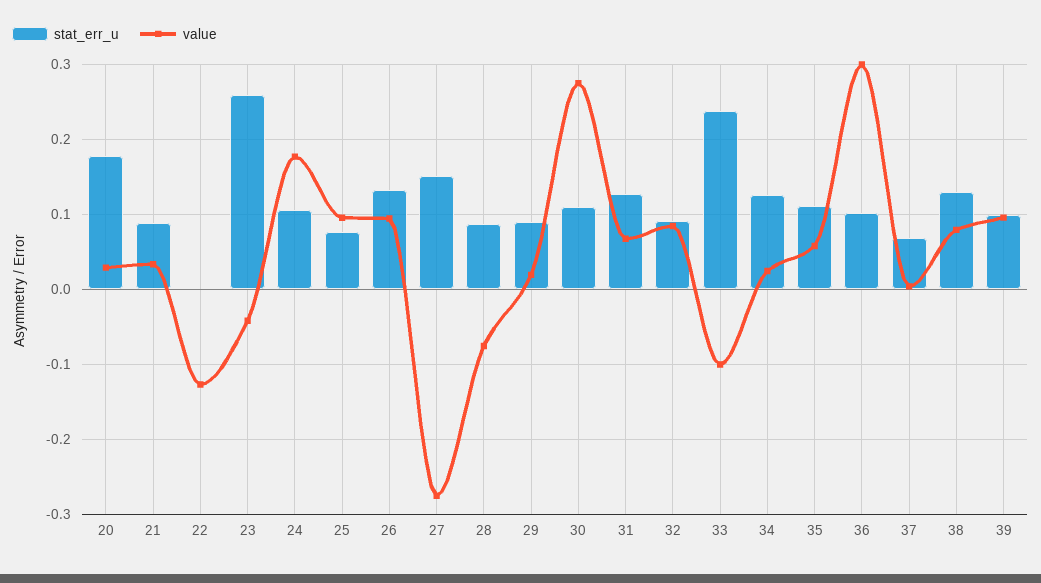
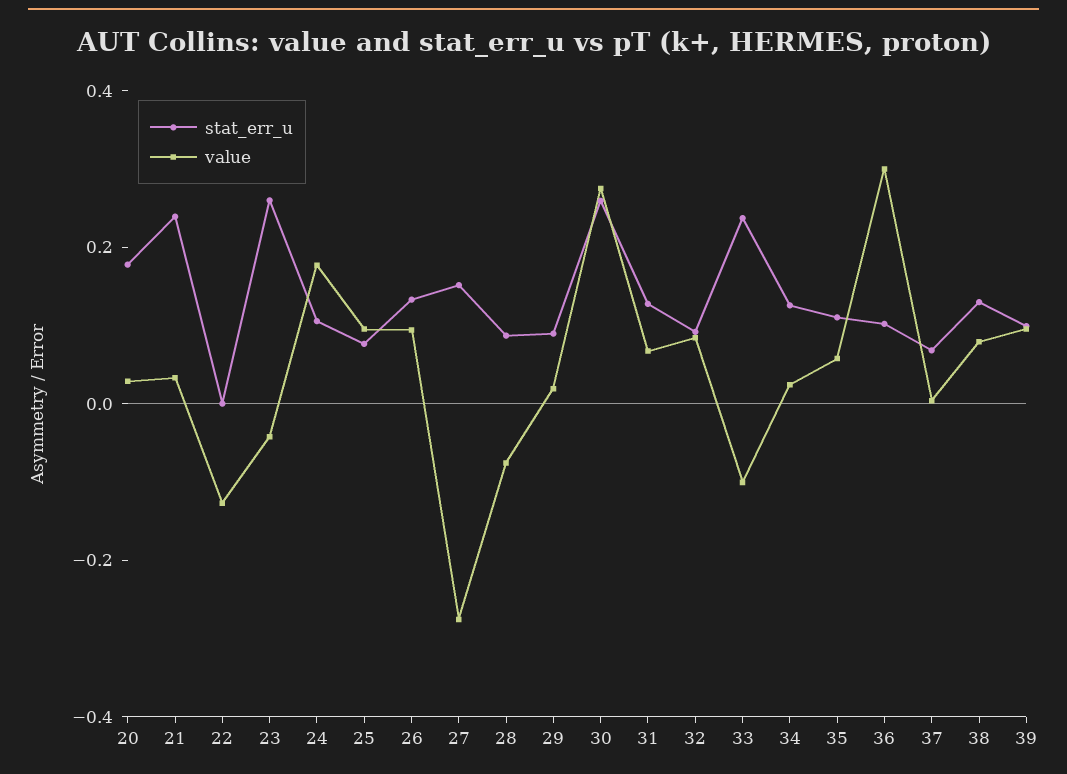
stat_err_u, 21: 0.09 -> 0.25
stat_err_u, 30: 0.11 -> 0.25

